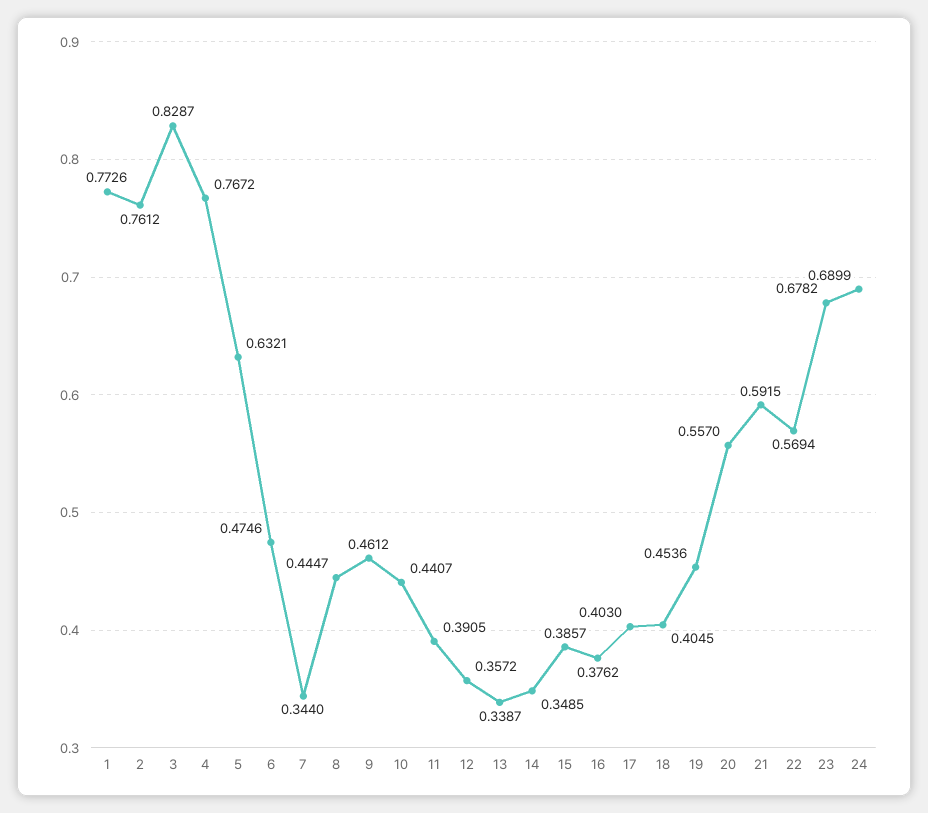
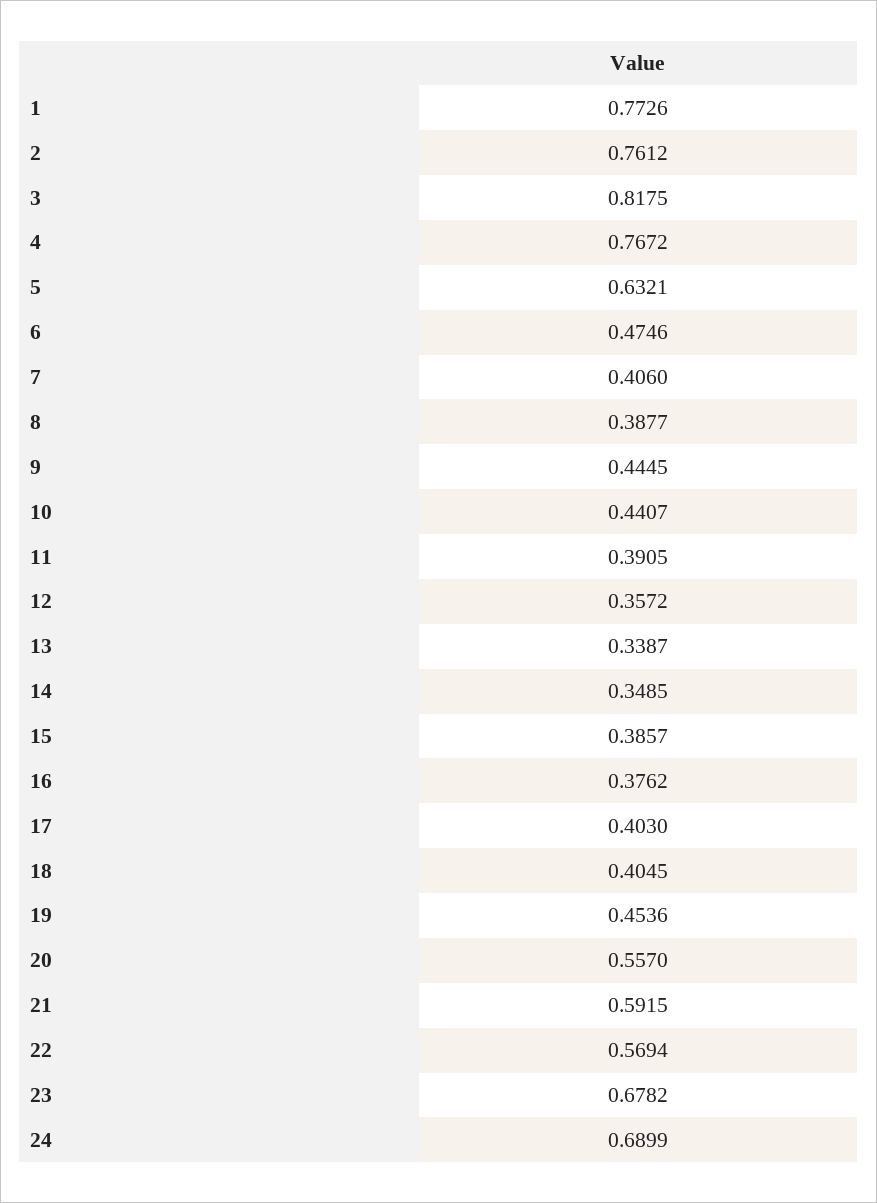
3: 0.8287 -> 0.8175
7: 0.344 -> 0.406
8: 0.4447 -> 0.3877
9: 0.4612 -> 0.4445

